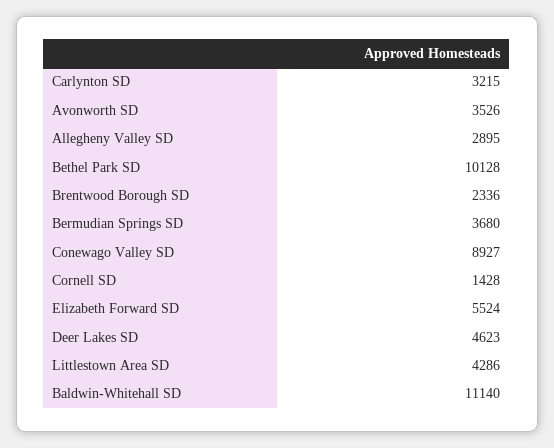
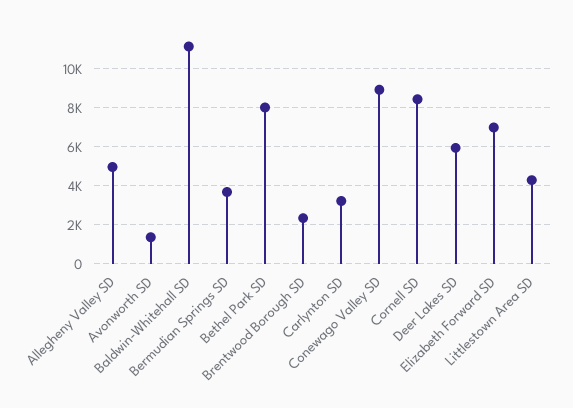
Avonworth SD: 3526 -> 1500
Allegheny Valley SD: 2895 -> 5000
Bethel Park SD: 10128 -> 8000
Cornell SD: 1428 -> 8500
Elizabeth Forward SD: 5524 -> 7000
Deer Lakes SD: 4623 -> 6000

